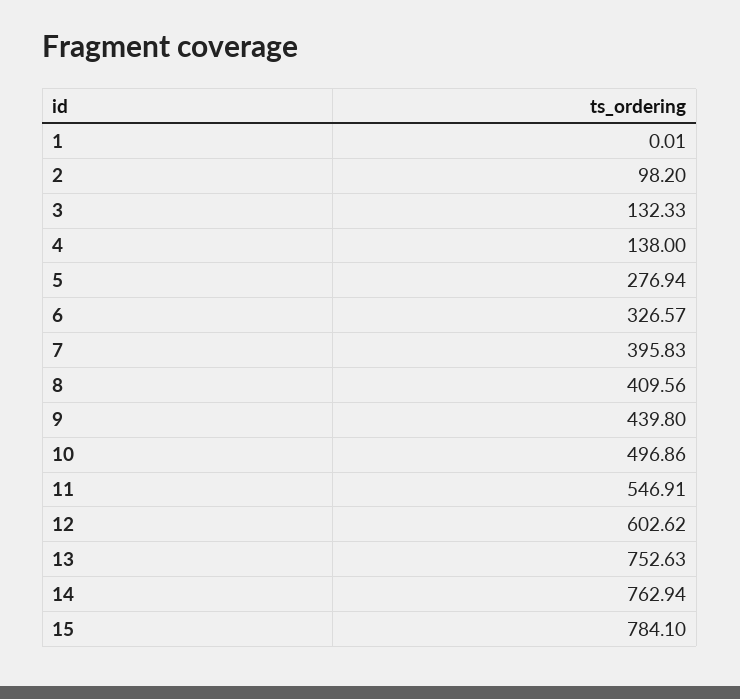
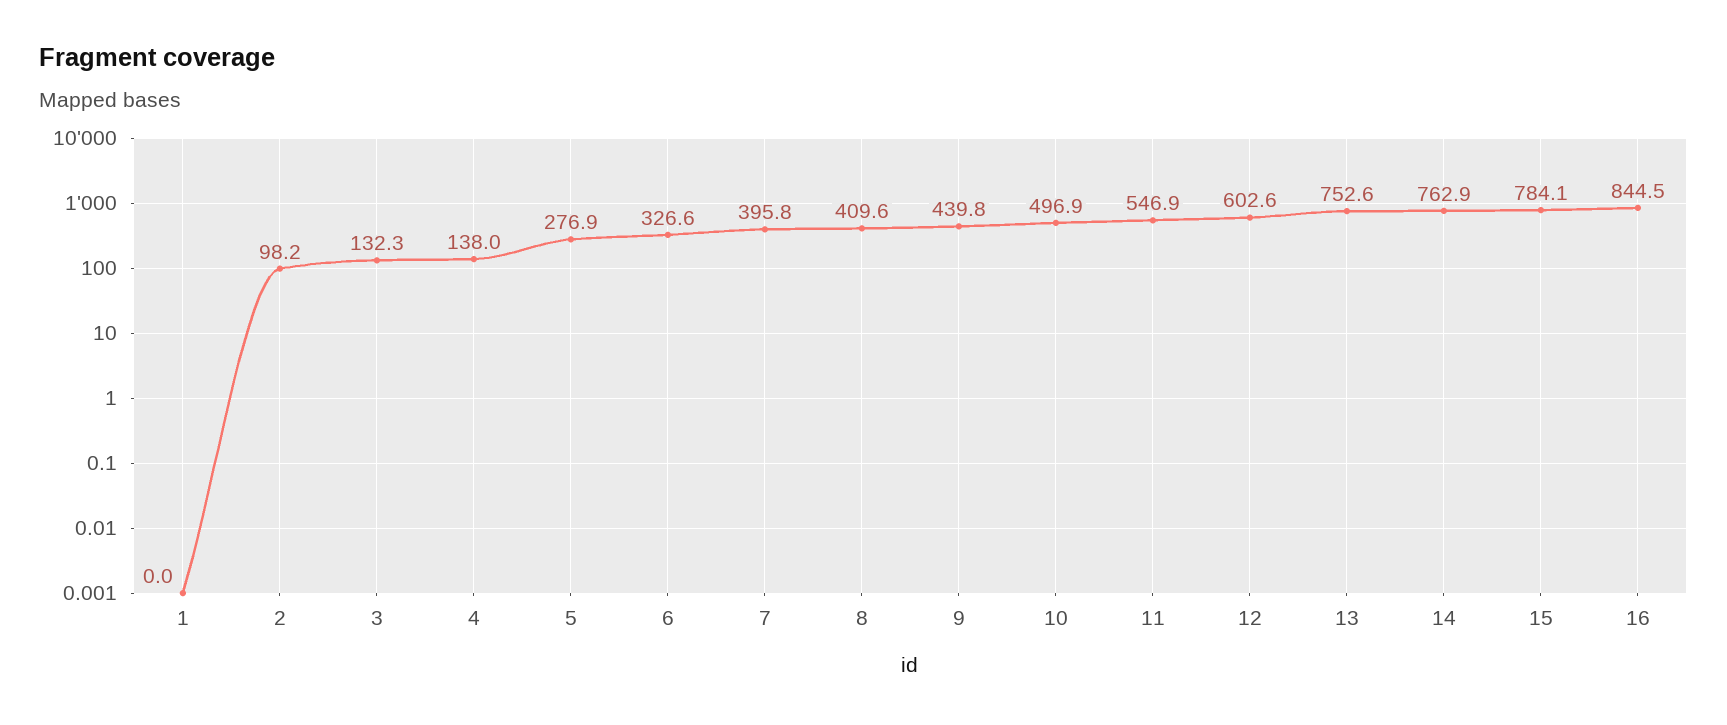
16: none -> 844.5

